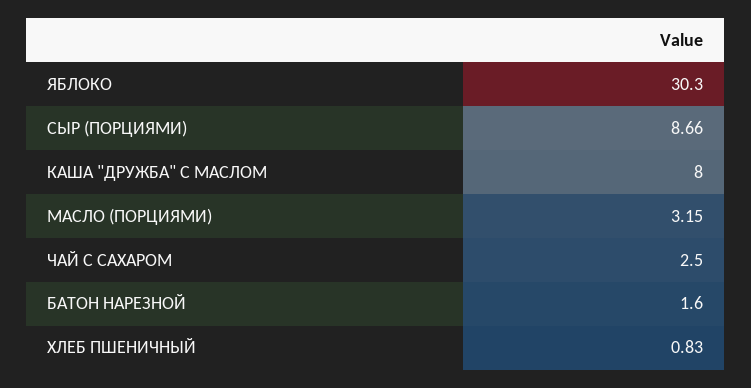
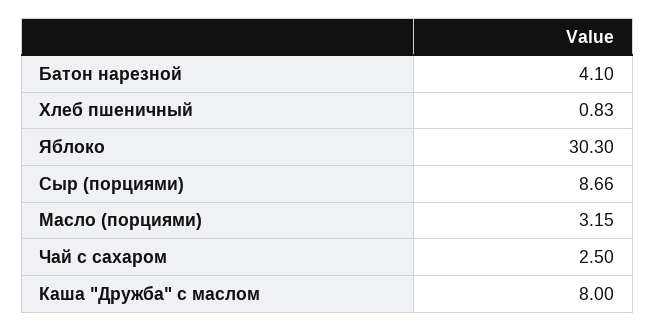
БАТОН НАРЕЗНОЙ: 1.6 -> 4.1

